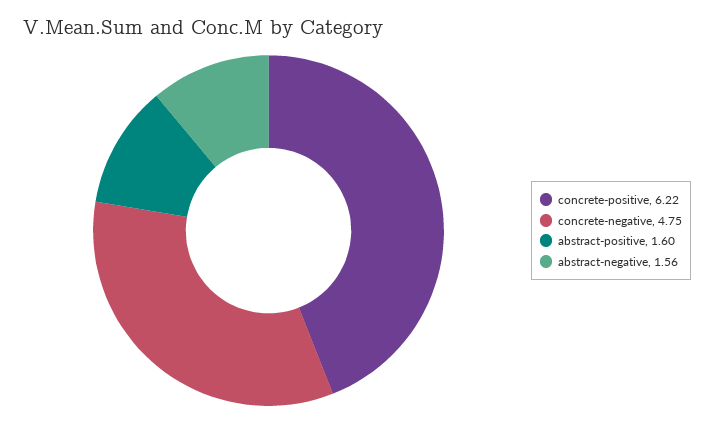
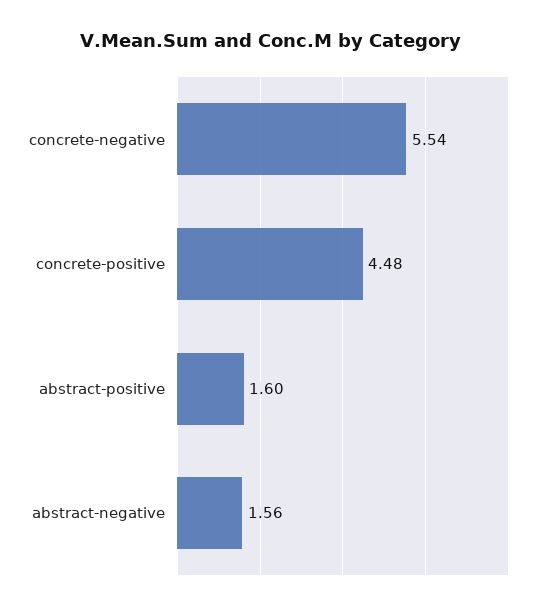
concrete-positive: 6.22 -> 4.48
concrete-negative: 4.75 -> 5.54

